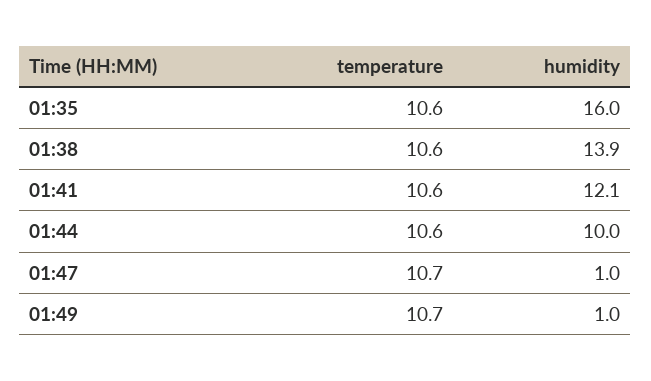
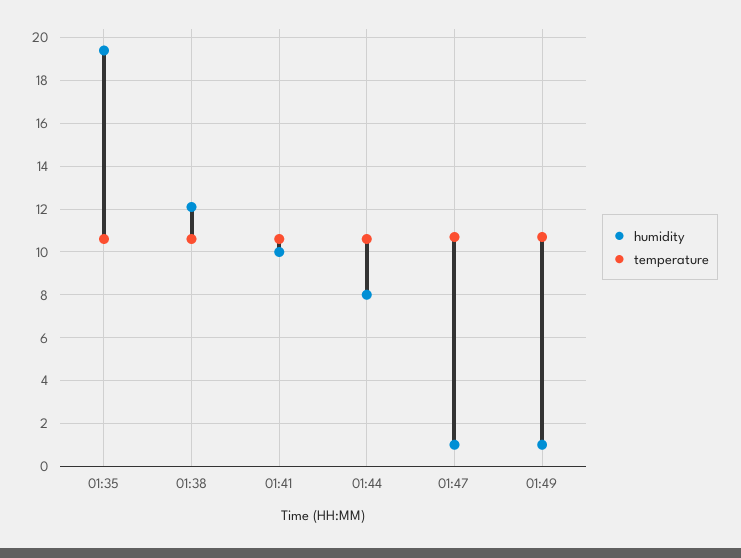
humidity, 01:35: 16 -> 19.5
humidity, 01:38: 13.9 -> 12
humidity, 01:41: 12.1 -> 10
humidity, 01:44: 10 -> 8

